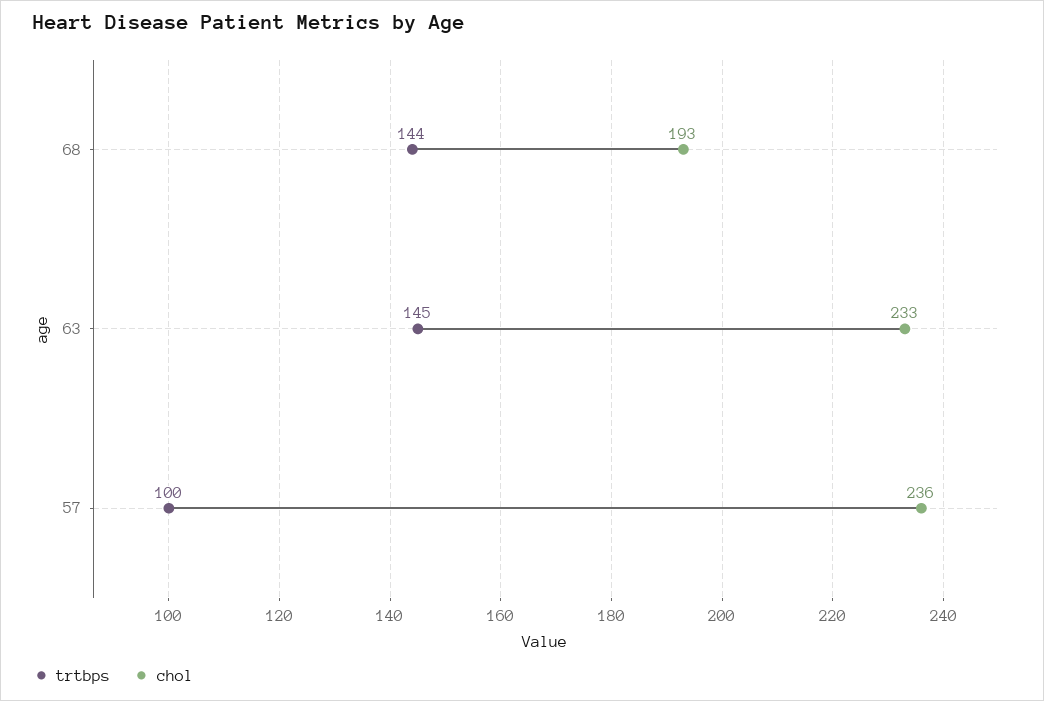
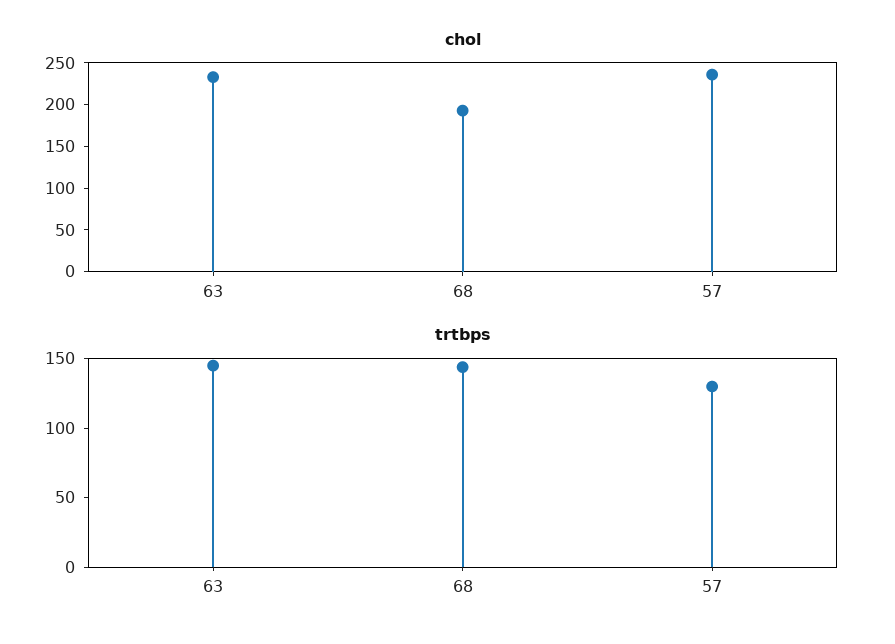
trtbps, 57: 100 -> 130

